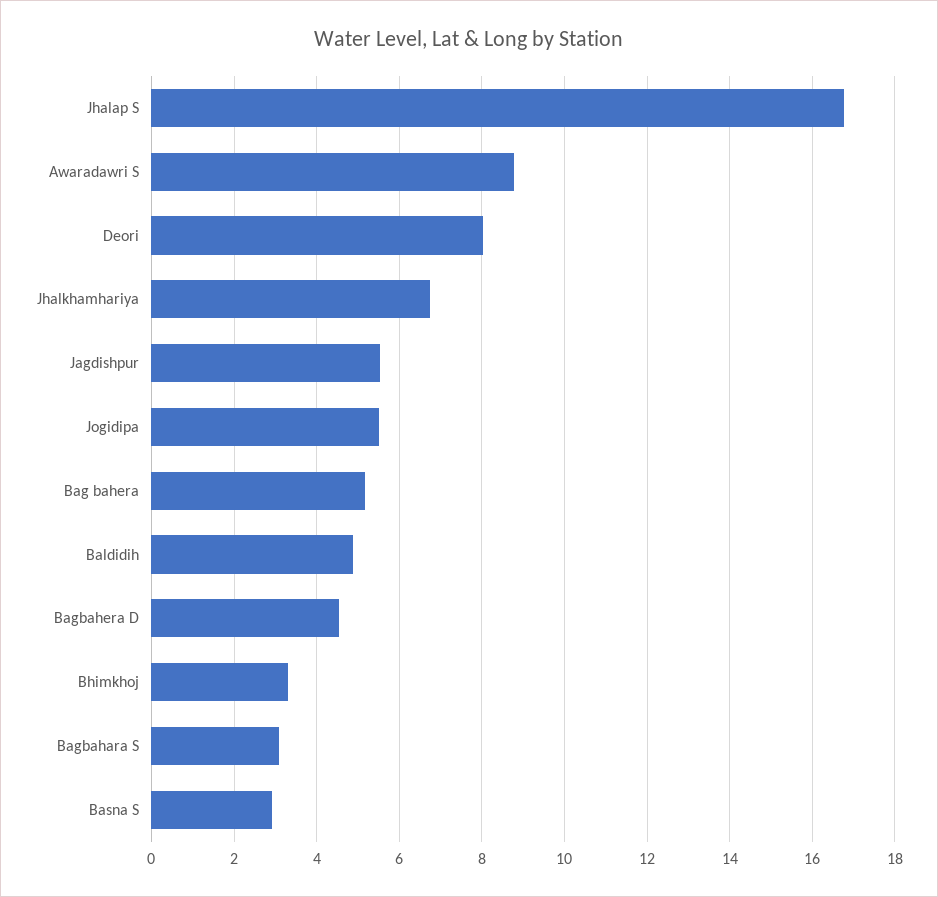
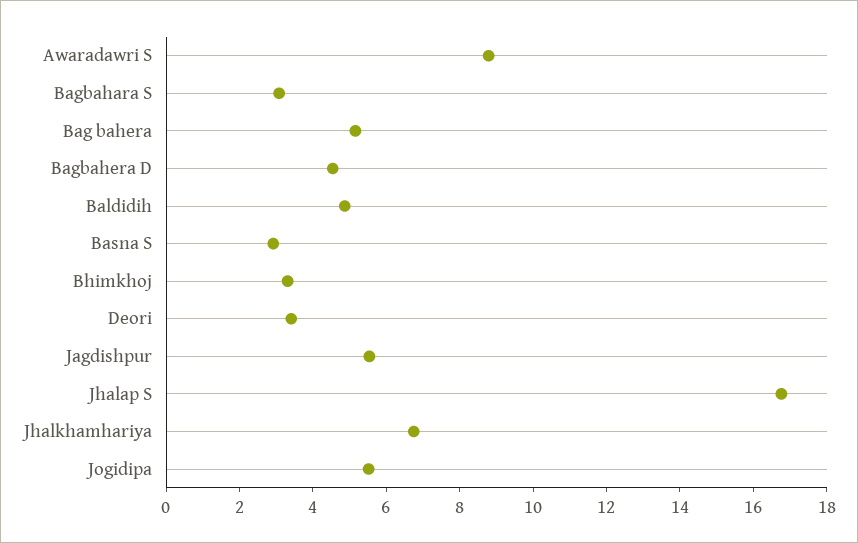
Deori: 8 -> 3.5

